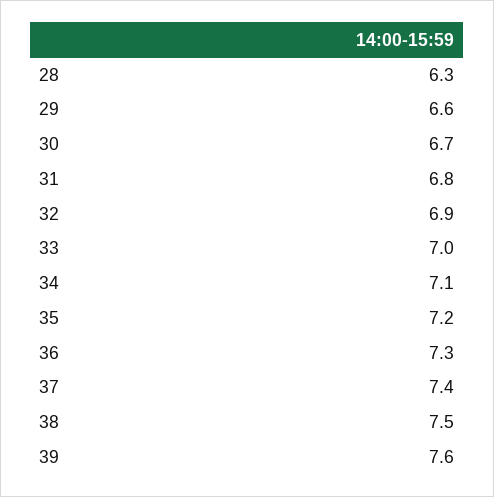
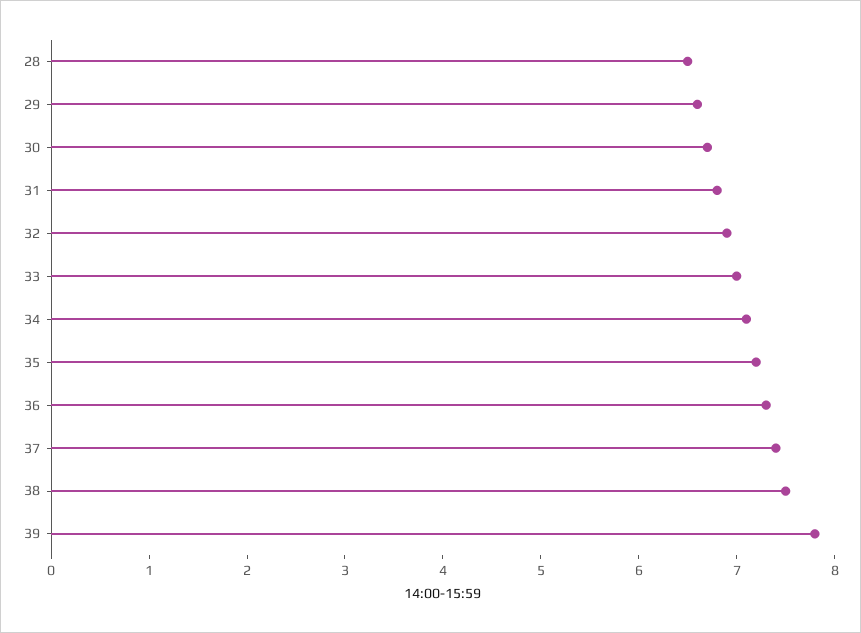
28: 6.3 -> 6.5
39: 7.6 -> 7.8

